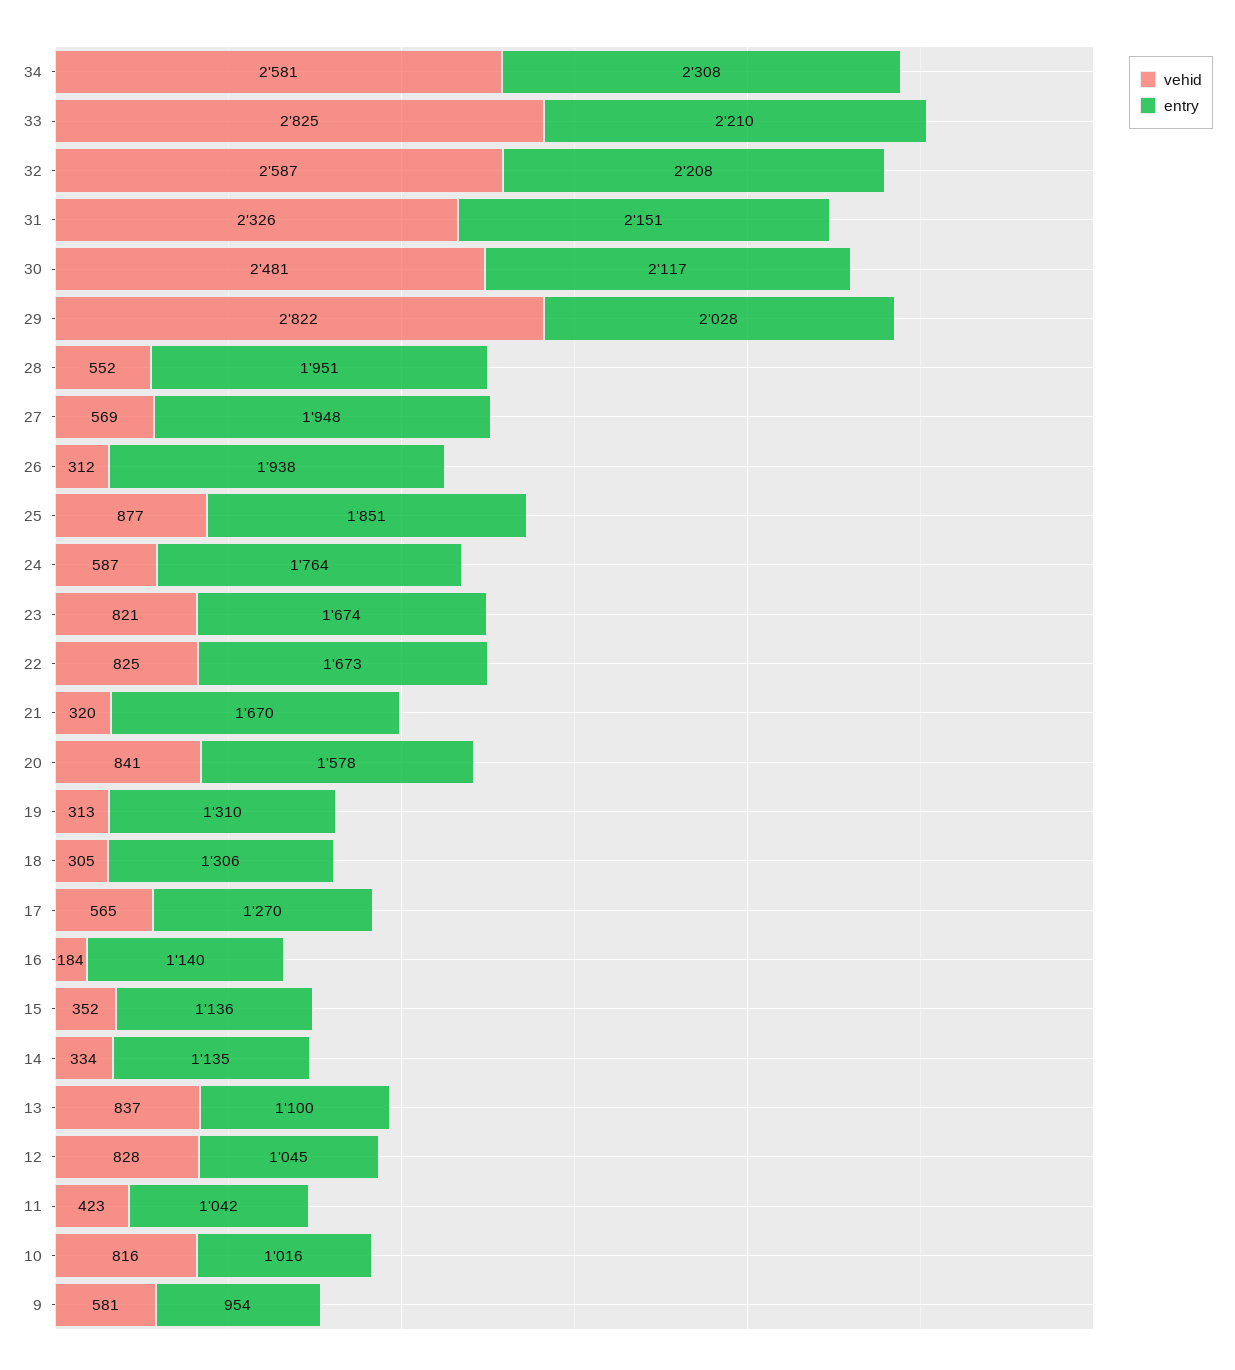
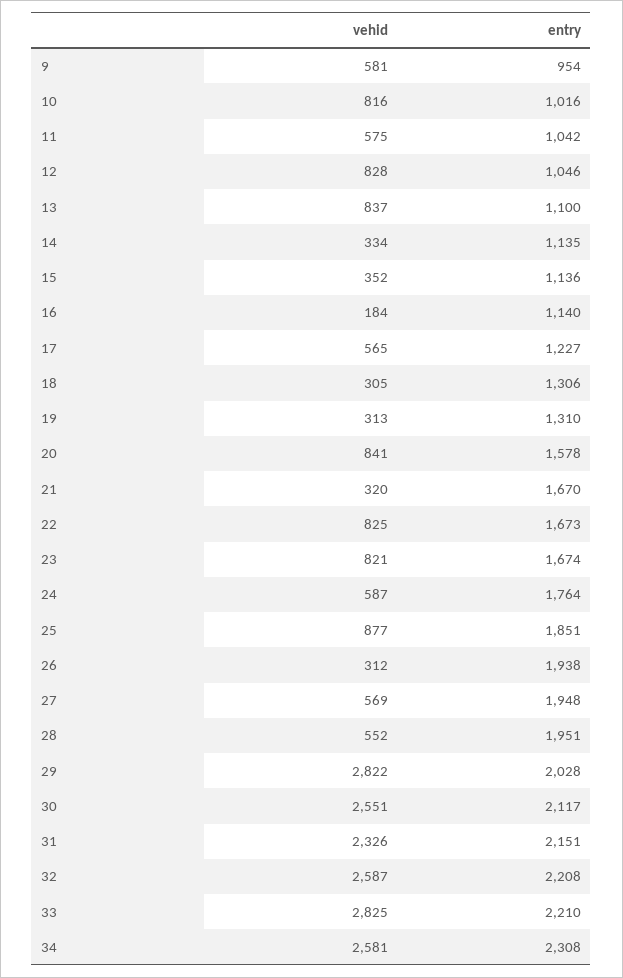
vehid, 30: 2481 -> 2551
entry, 17: 1270 -> 1227
entry, 12: 1045 -> 1046
vehid, 11: 423 -> 575

